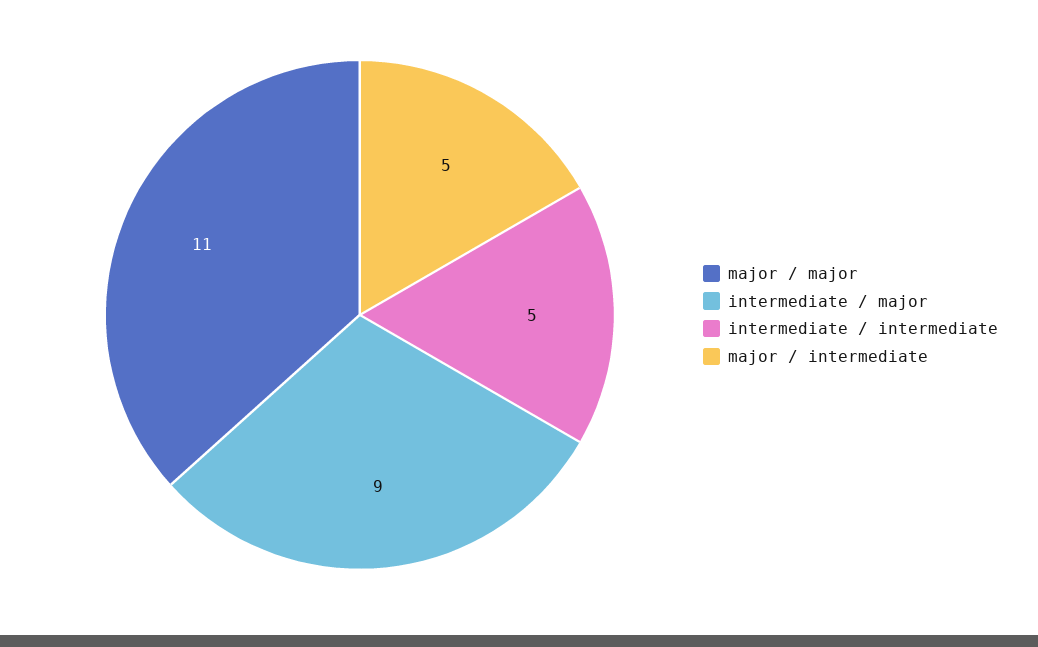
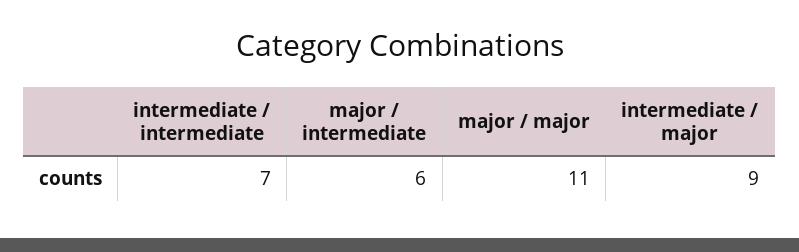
intermediate / intermediate: 5 -> 7
major / intermediate: 5 -> 6

